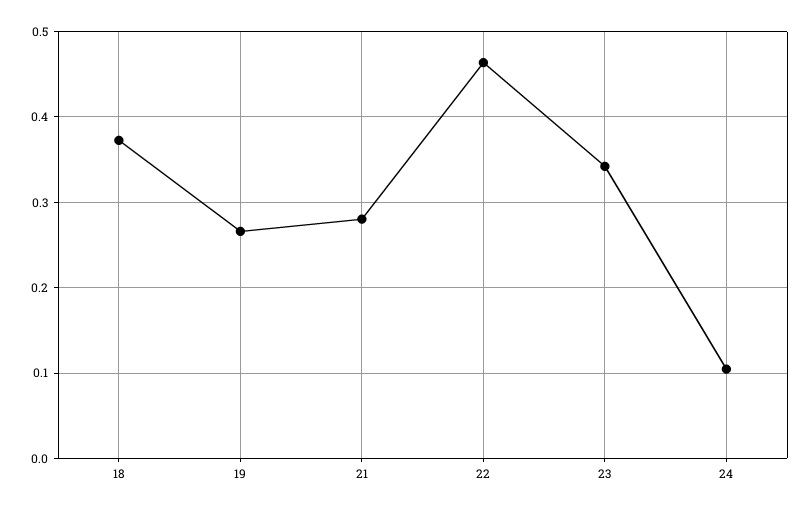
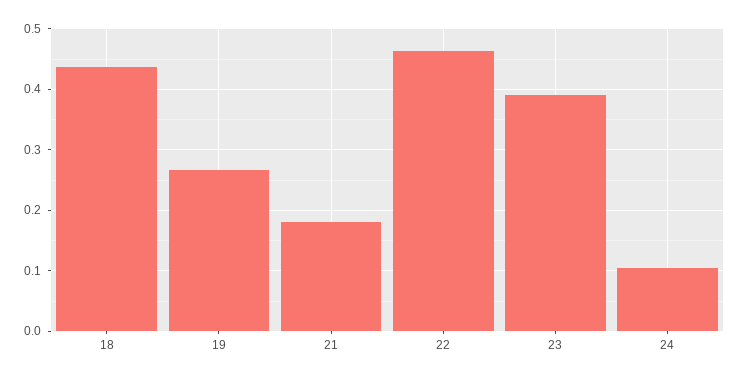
18: 0.37 -> 0.44
21: 0.28 -> 0.18
23: 0.34 -> 0.39

